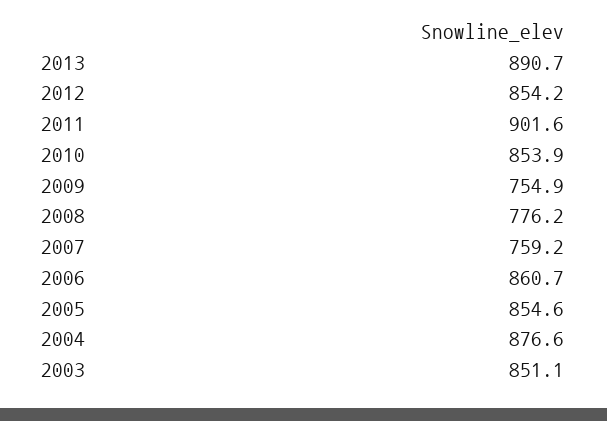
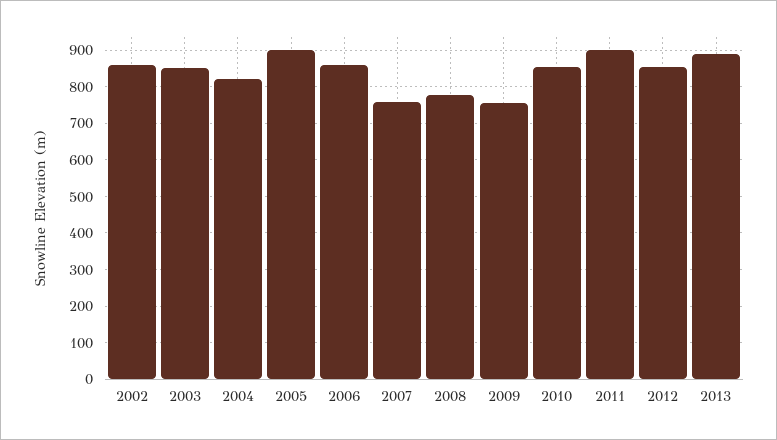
2005: 854.6 -> 900
2004: 876.6 -> 820
2002: none -> 860

